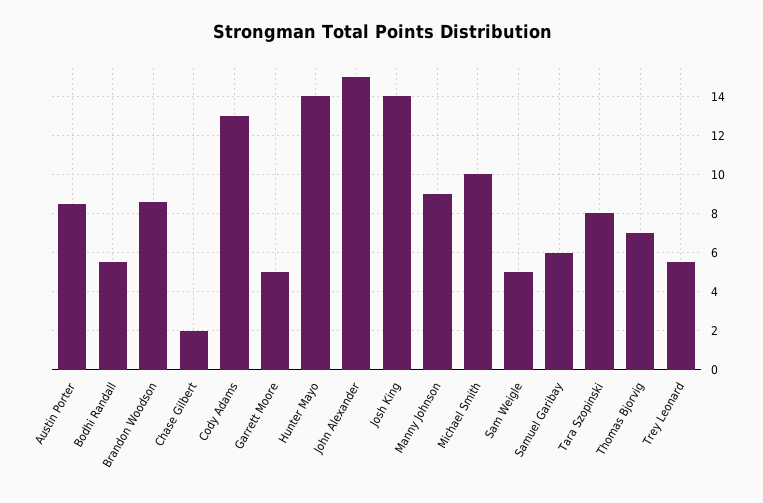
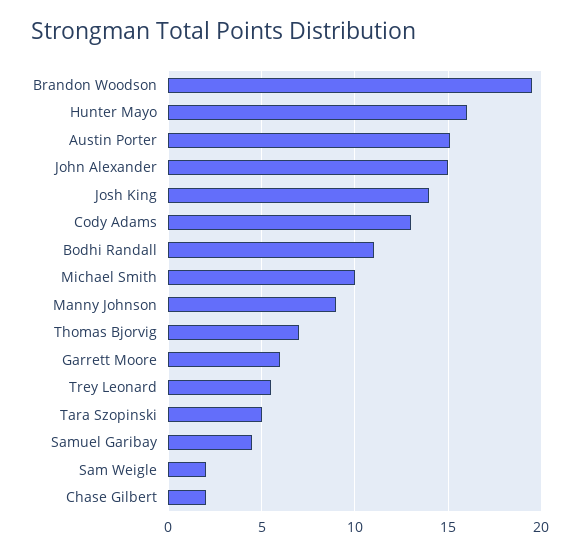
Austin Porter: 8.5 -> 15
Bodhi Randall: 5.5 -> 11
Brandon Woodson: 8.5 -> 19.5
Garrett Moore: 5 -> 6
Hunter Mayo: 14 -> 16
Sam Weigle: 5 -> 2
Samuel Garibay: 6 -> 4.5
Tara Szopinski: 8 -> 5

